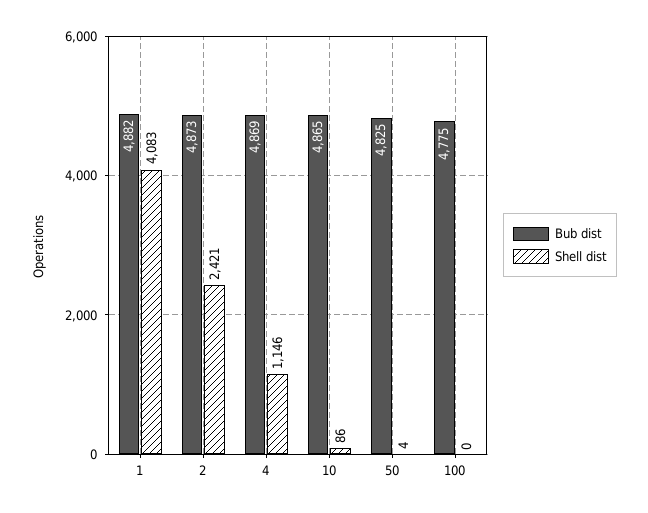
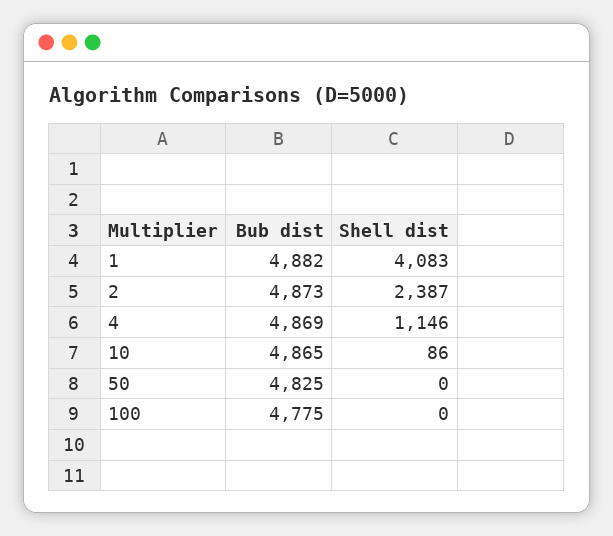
Shell dist, 2: 2421 -> 2387
Shell dist, 50: 4 -> 0

